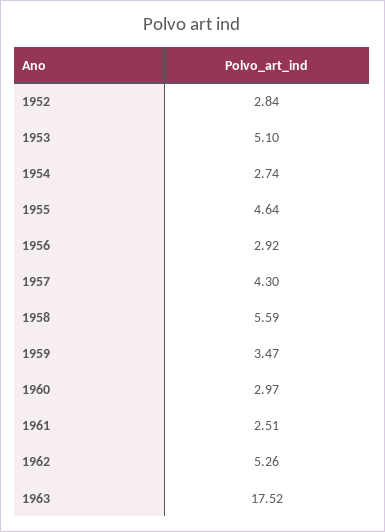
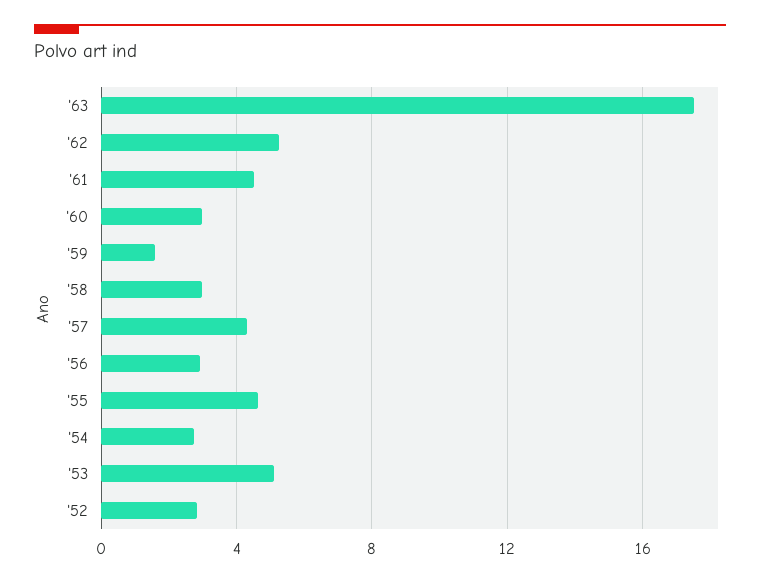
1958: 5.59 -> 3
1959: 3.47 -> 1.5
1961: 2.51 -> 4.5

